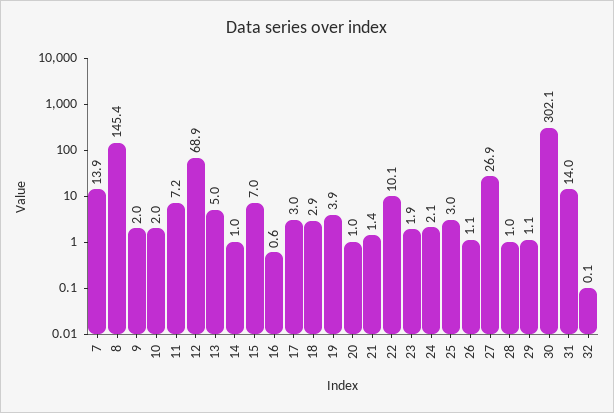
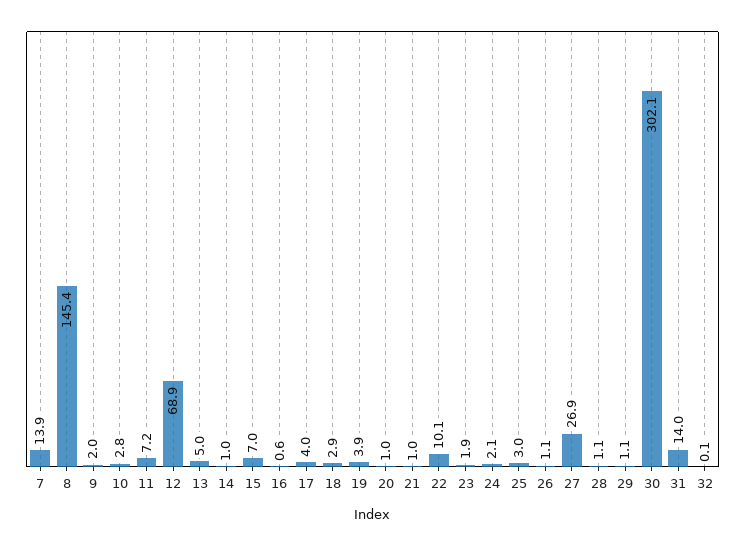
10: 2 -> 2.8
17: 3 -> 4
21: 1.4 -> 1
28: 1 -> 1.1

